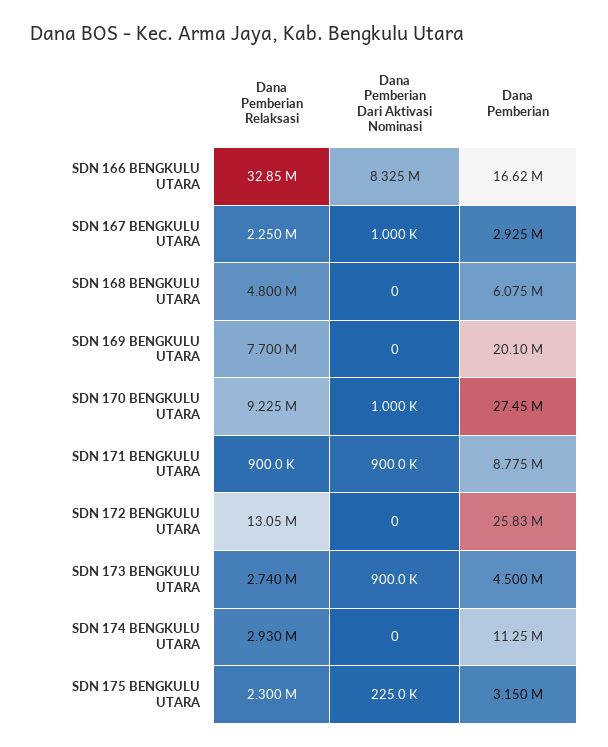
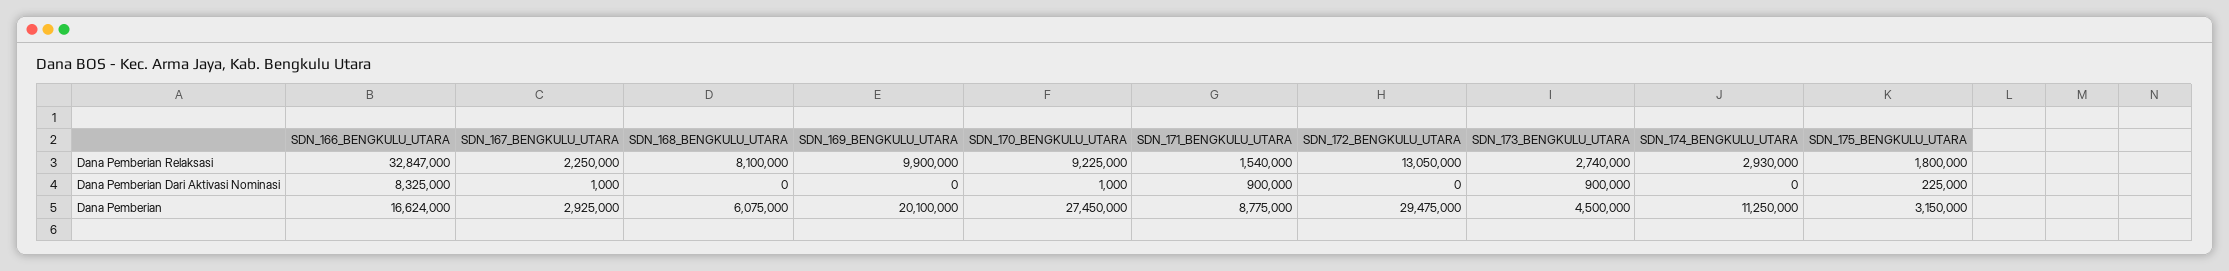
Dana Pemberian Relaksasi, SDN 168 BENGKULU UTARA: 4800000 -> 8100000
Dana Pemberian Relaksasi, SDN 169 BENGKULU UTARA: 7700000 -> 9900000
Dana Pemberian Relaksasi, SDN 171 BENGKULU UTARA: 900000 -> 1540000
Dana Pemberian, SDN 172 BENGKULU UTARA: 25830000 -> 29475000
Dana Pemberian Relaksasi, SDN 175 BENGKULU UTARA: 2300000 -> 1800000

